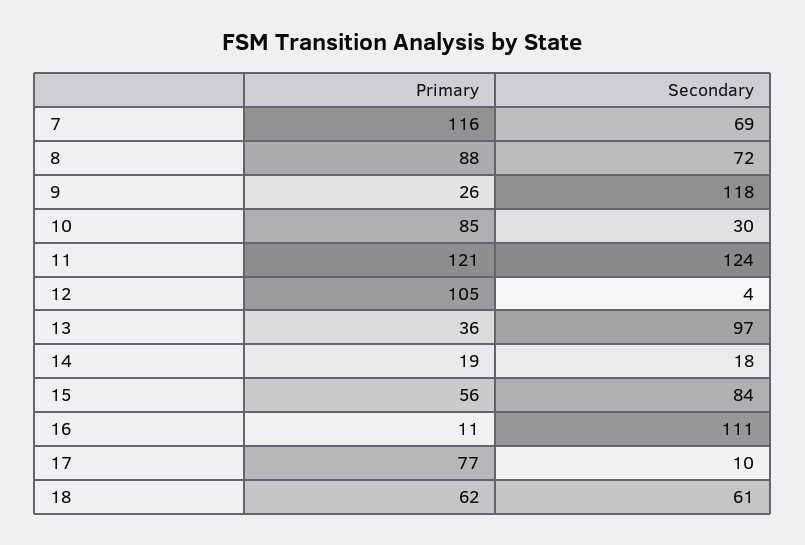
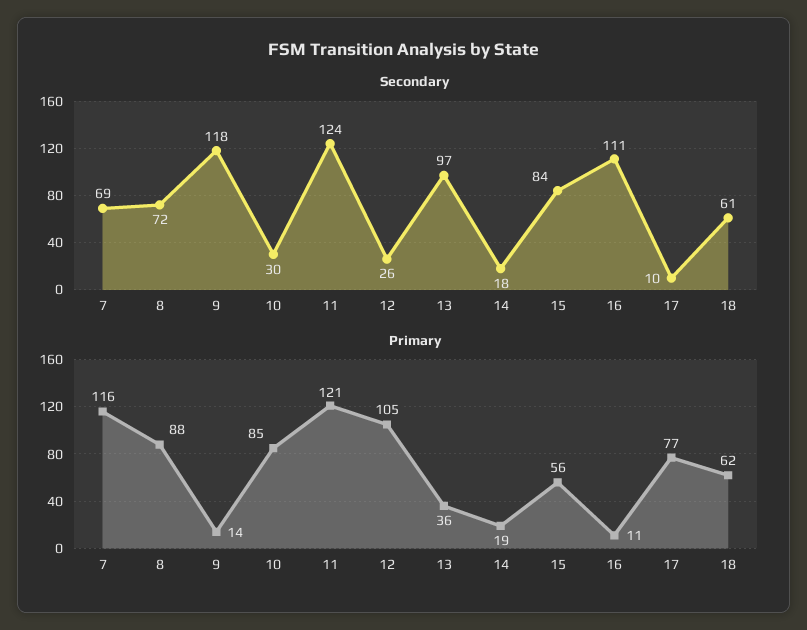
Primary, 9: 26 -> 14
Secondary, 12: 4 -> 26

